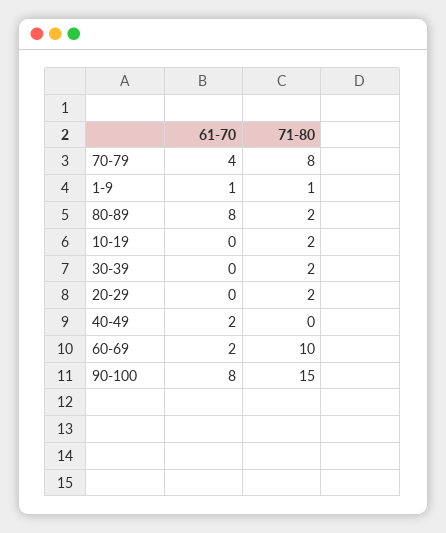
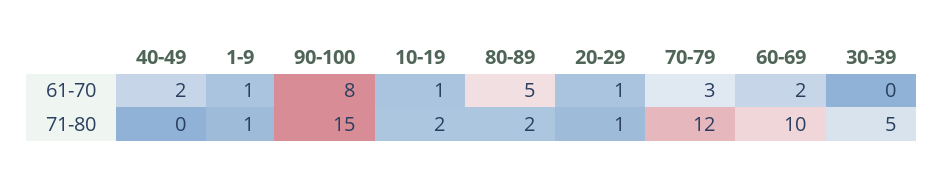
61-70, 70-79: 4 -> 3
71-80, 70-79: 8 -> 12
61-70, 80-89: 8 -> 5
61-70, 10-19: 0 -> 1
71-80, 30-39: 2 -> 5
61-70, 20-29: 0 -> 1
71-80, 20-29: 2 -> 1

